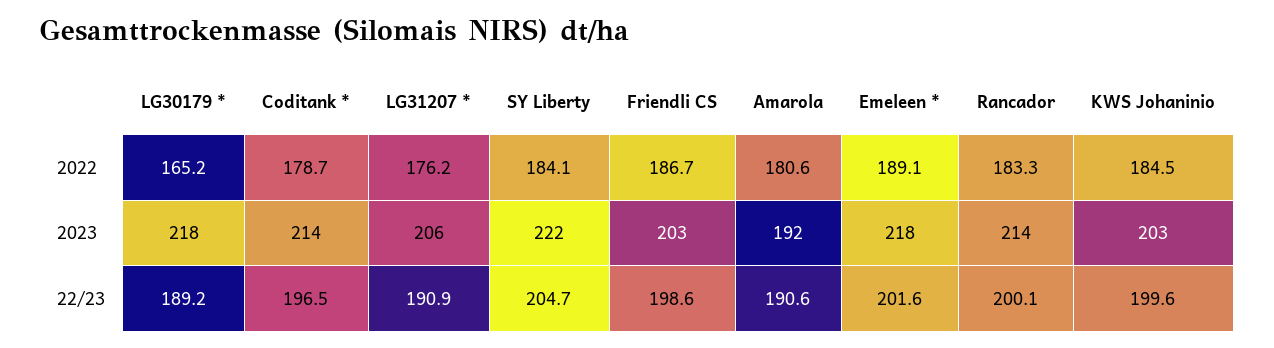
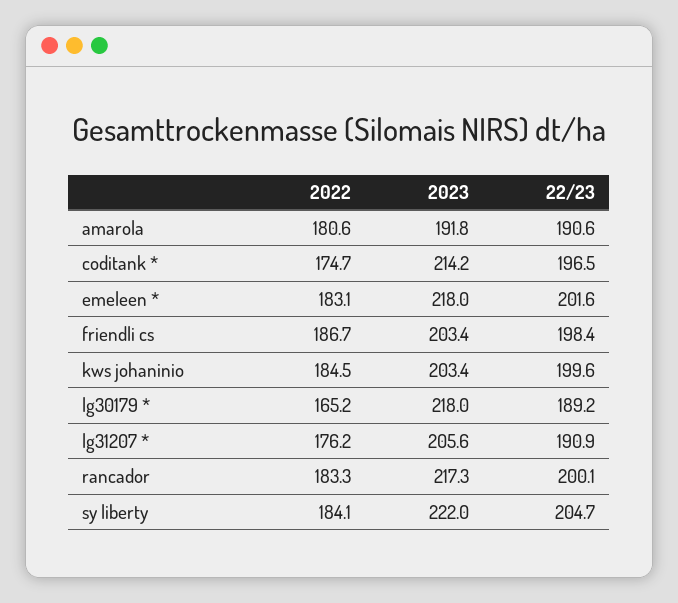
Coditank *, 2022: 178.7 -> 174.7
Emeleen *, 2022: 189.1 -> 183.1
Rancador, 2023: 214 -> 217.3
Friendli CS, 22/23: 198.6 -> 198.4

